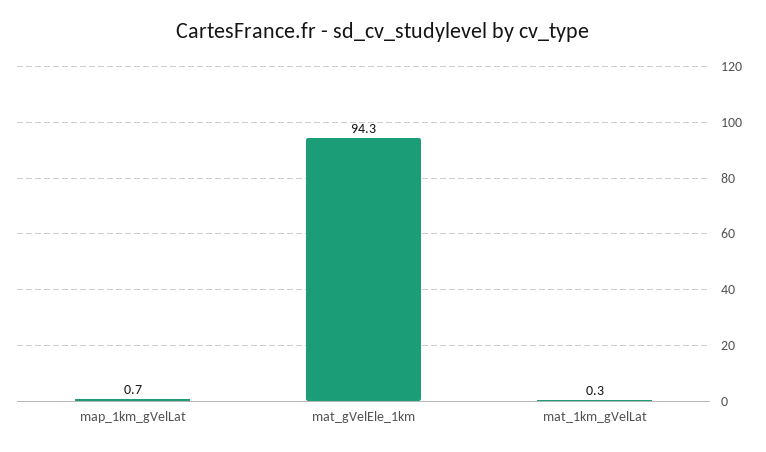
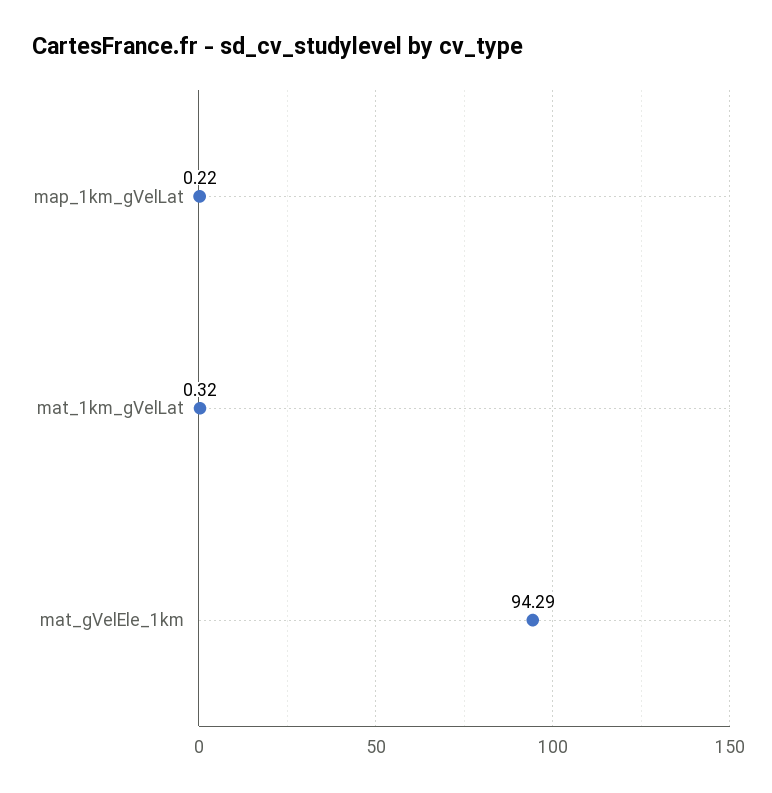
map_1km_gVelLat: 0.7 -> 0.22

